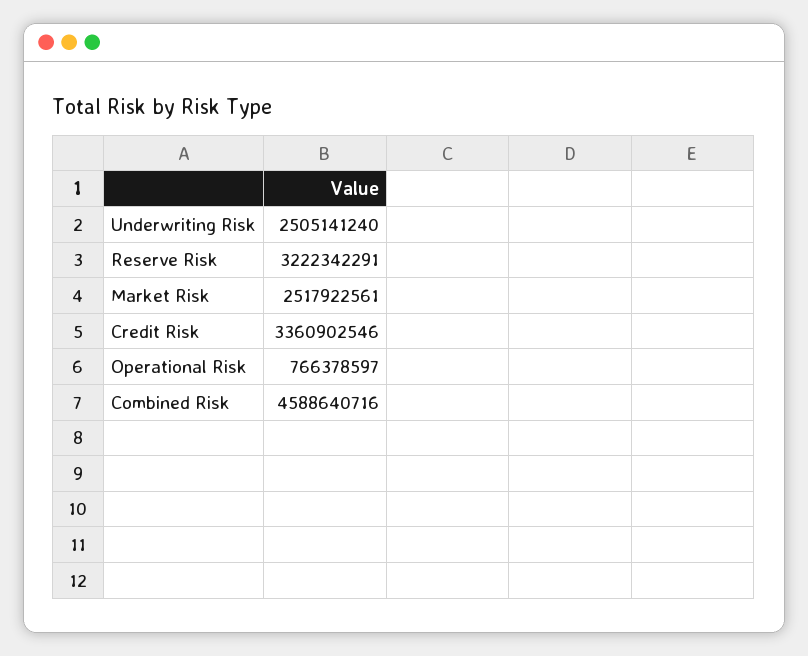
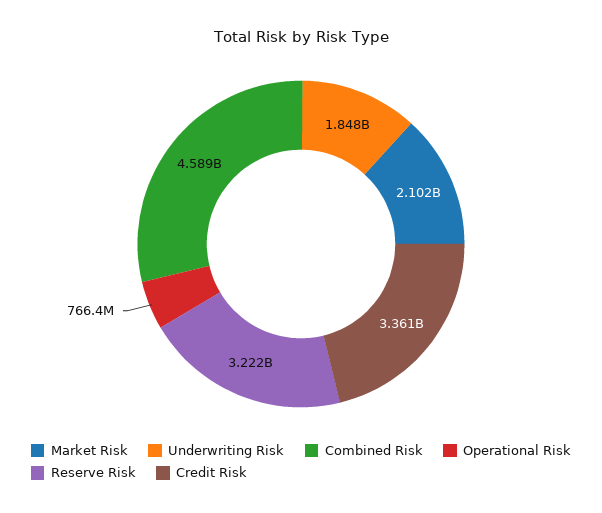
Underwriting Risk: 2505141240 -> 1848000000
Market Risk: 2517922561 -> 2102000000

